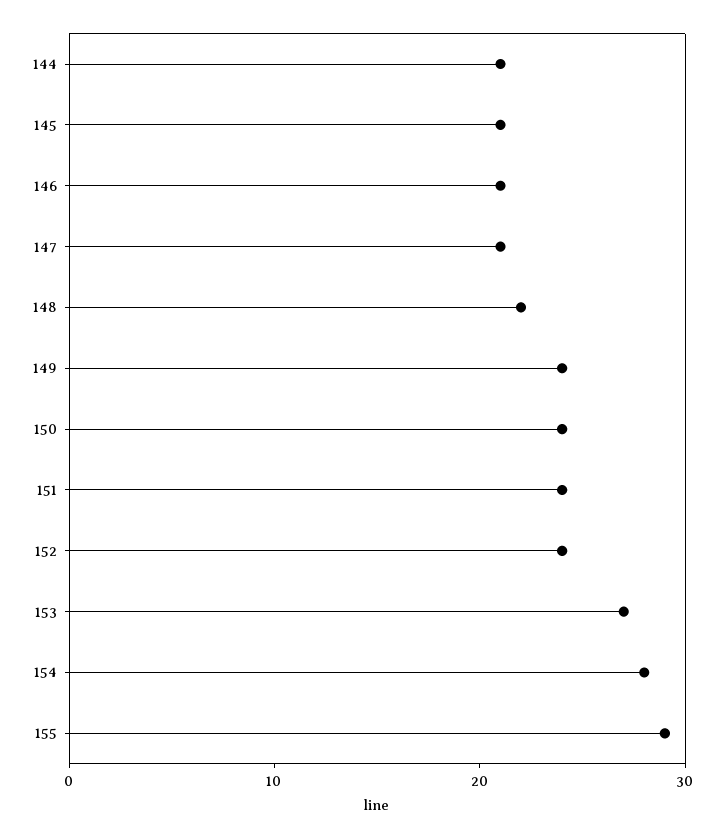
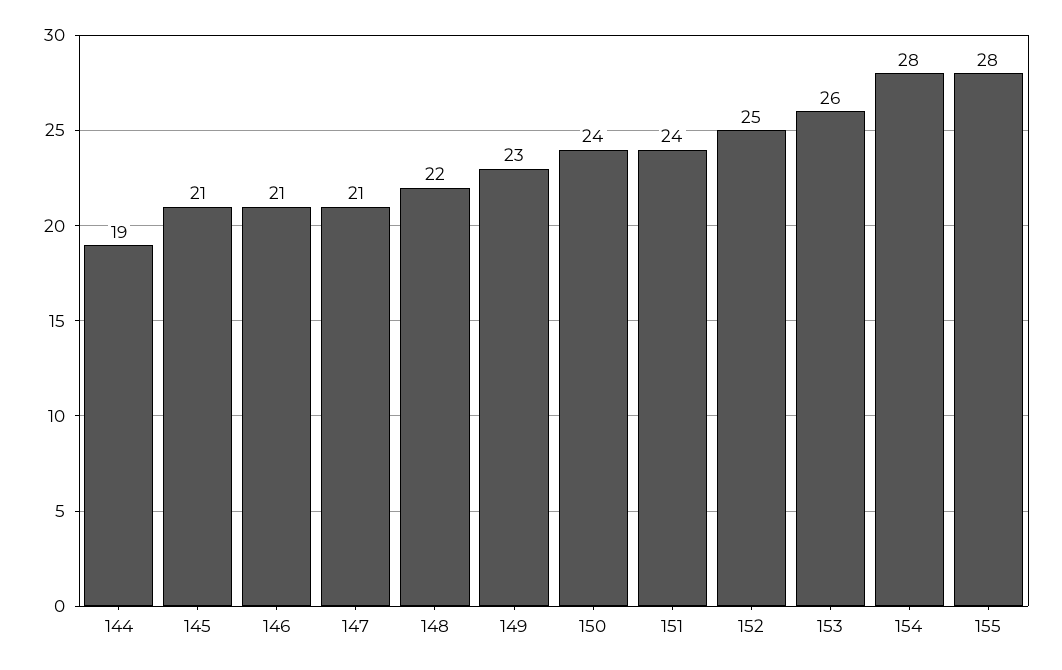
144: 21 -> 19
149: 24 -> 23
152: 24 -> 25
153: 27 -> 26
155: 29 -> 28

